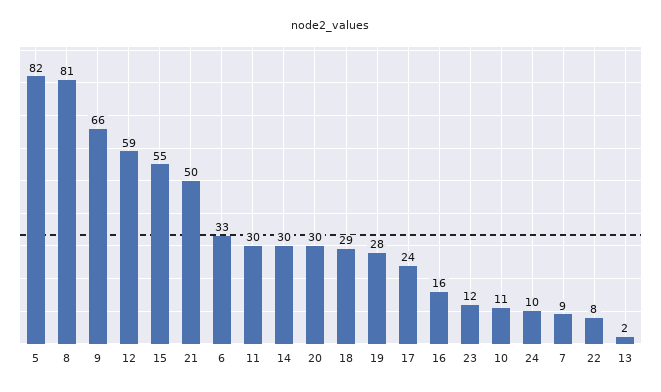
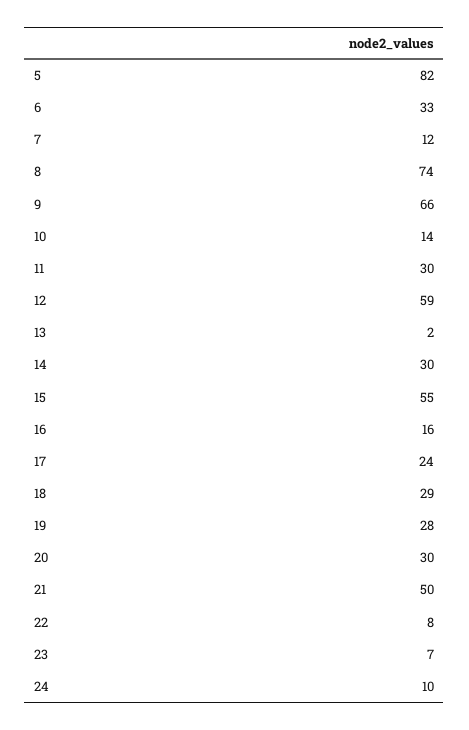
8: 81 -> 74
23: 12 -> 7
10: 11 -> 14
7: 9 -> 12

